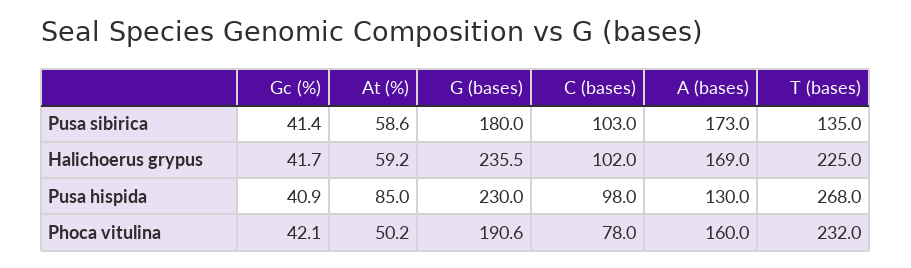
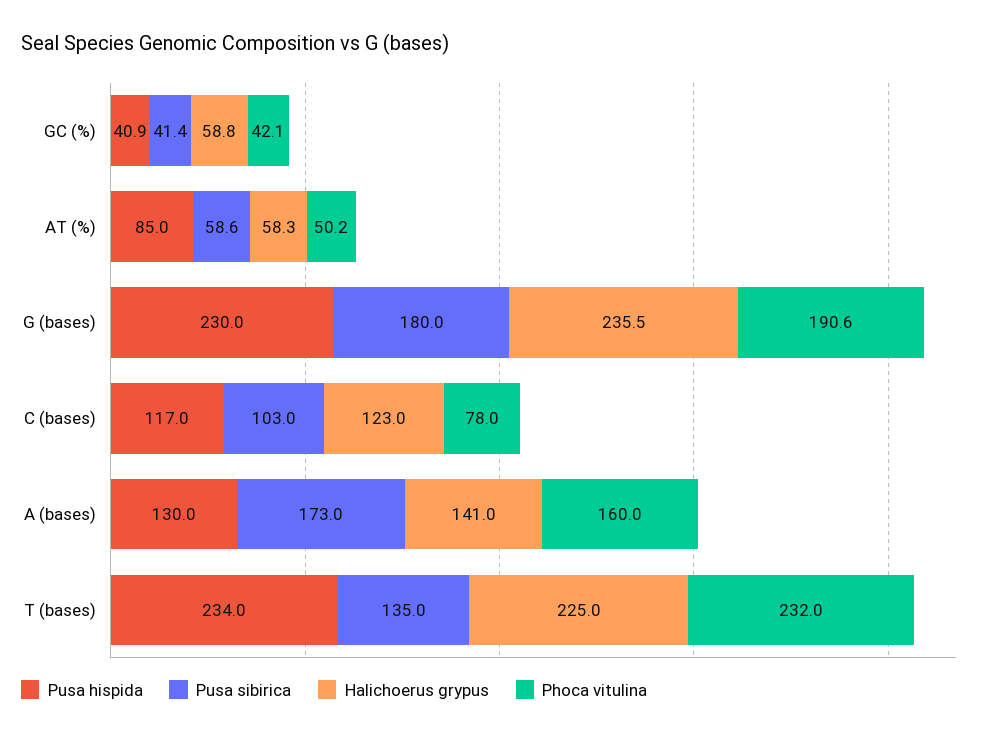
Halichoerus grypus, Gc (%): 41.7 -> 58.8
Halichoerus grypus, At (%): 59.2 -> 58.3
Halichoerus grypus, C (bases): 102 -> 123
Halichoerus grypus, A (bases): 169 -> 141
Pusa hispida, C (bases): 98 -> 117
Pusa hispida, T (bases): 268 -> 234

